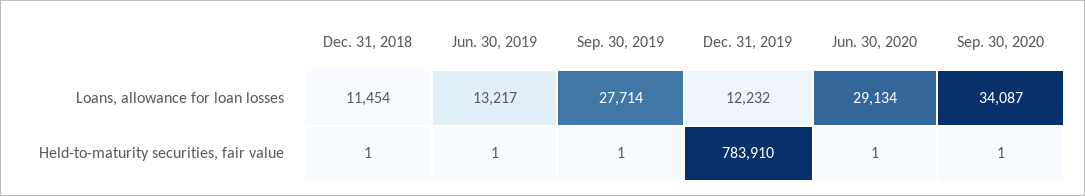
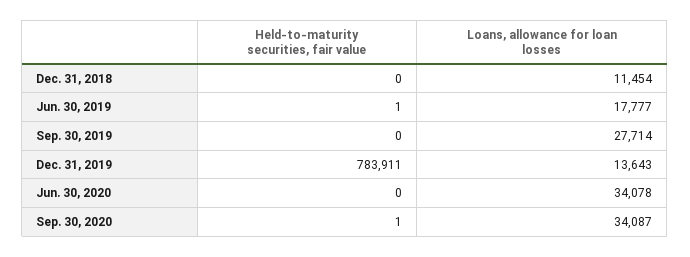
Jun. 30, 2019, Loans, allowance for loan losses: 13217 -> 17777
Dec. 31, 2019, Loans, allowance for loan losses: 12232 -> 13643
Jun. 30, 2020, Loans, allowance for loan losses: 29134 -> 34078
Dec. 31, 2018, Held-to-maturity securities, fair value: 1 -> 0
Sep. 30, 2019, Held-to-maturity securities, fair value: 1 -> 0
Dec. 31, 2019, Held-to-maturity securities, fair value: 783910 -> 783911
Jun. 30, 2020, Held-to-maturity securities, fair value: 1 -> 0

